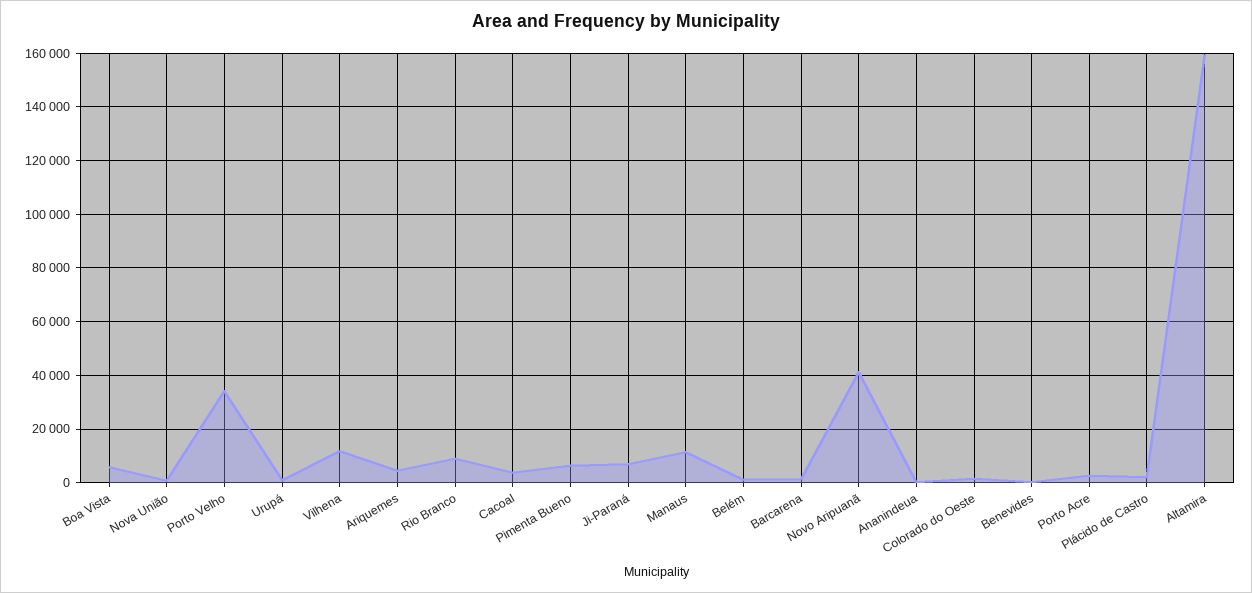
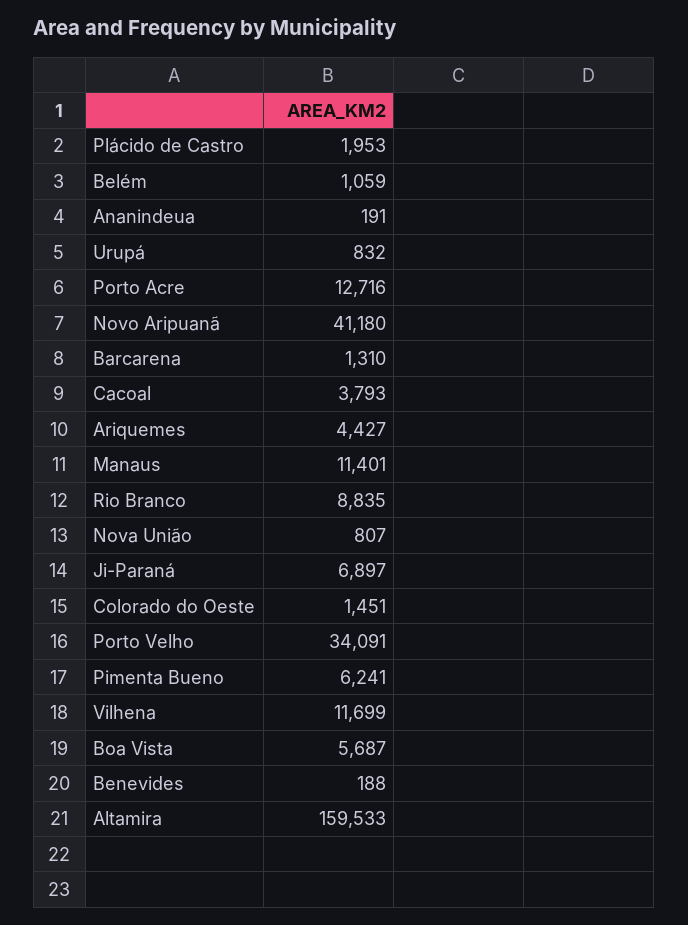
Porto Acre: 2500 -> 12716

